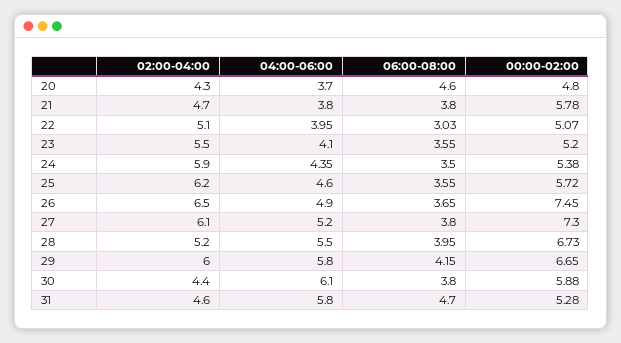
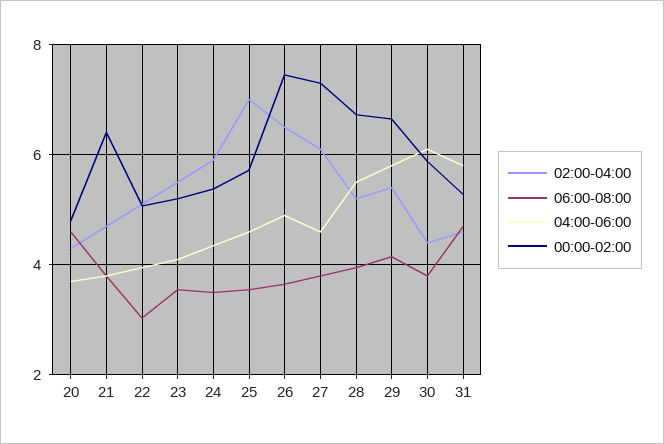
00:00-02:00, 21: 5.78 -> 6.4
02:00-04:00, 25: 6.2 -> 7
04:00-06:00, 27: 5.2 -> 4.6
02:00-04:00, 29: 6 -> 5.4

